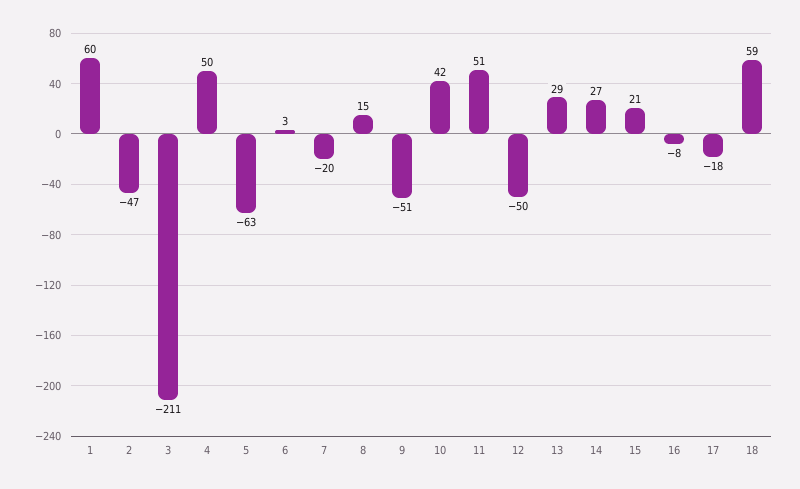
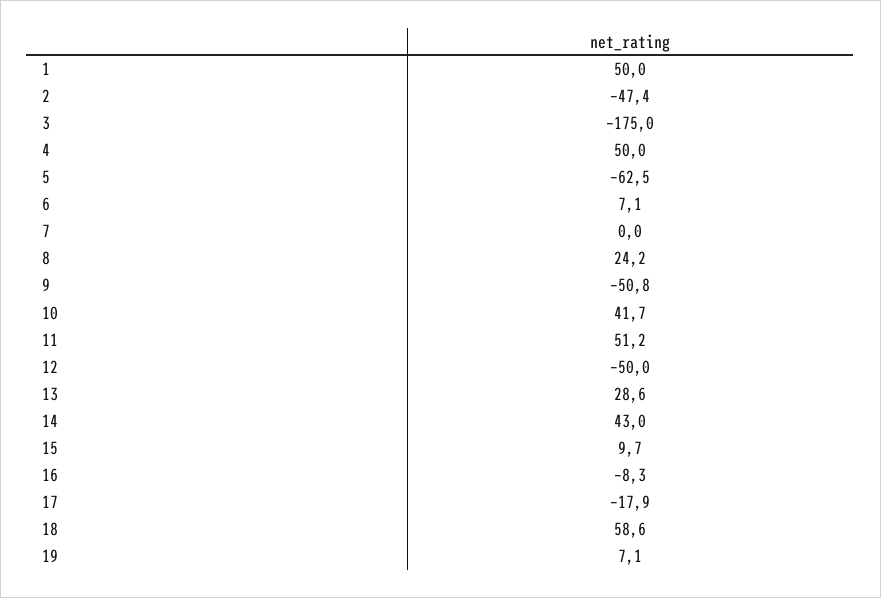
1: 60 -> 50
3: -211 -> -175
6: 3 -> 7.1
7: -20 -> 0
8: 15 -> 24.2
14: 27 -> 43
15: 21 -> 9.7
19: none -> 7.1

